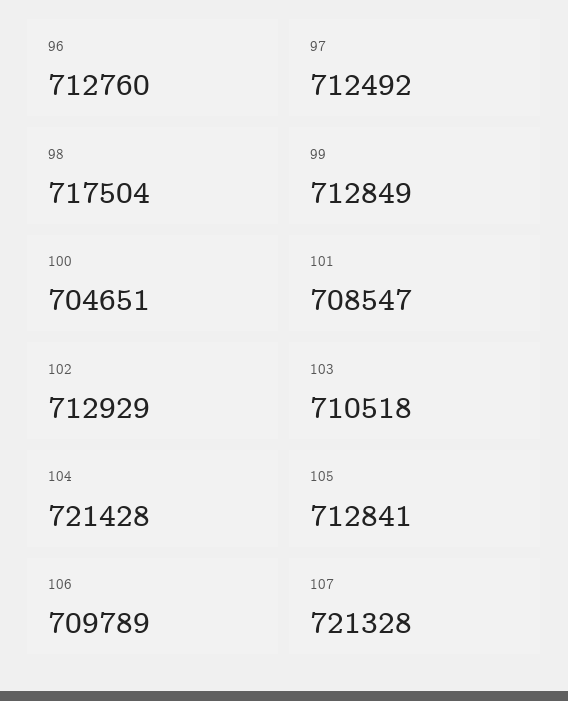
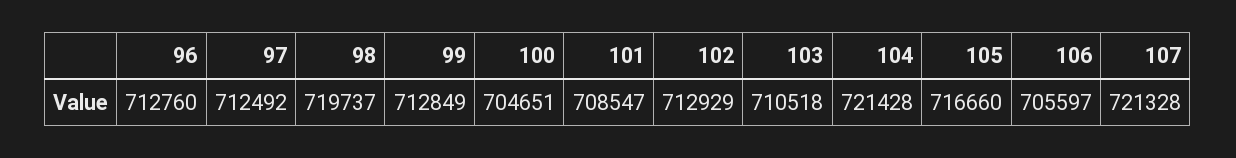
98: 717504 -> 719737
105: 712841 -> 716660
106: 709789 -> 705597

